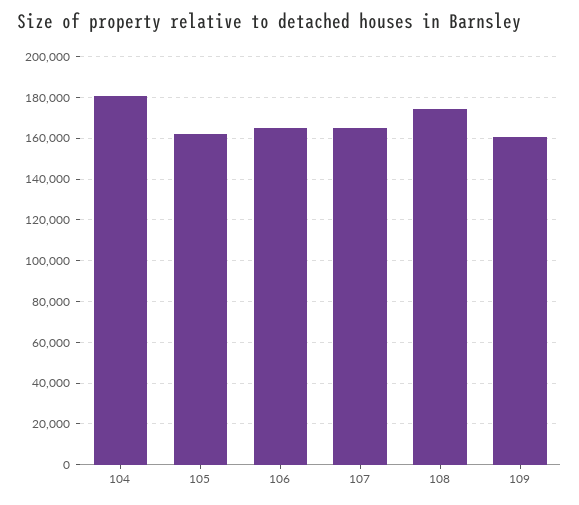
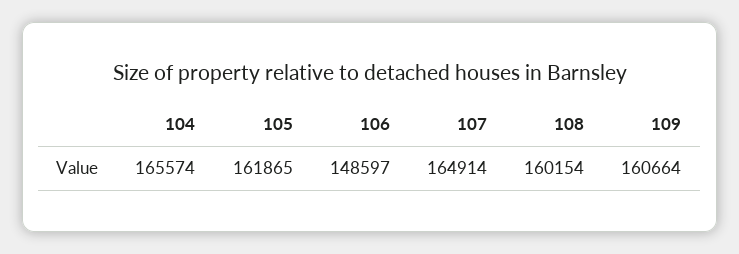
104: 180000 -> 165574
106: 165000 -> 148597
108: 175000 -> 160154

